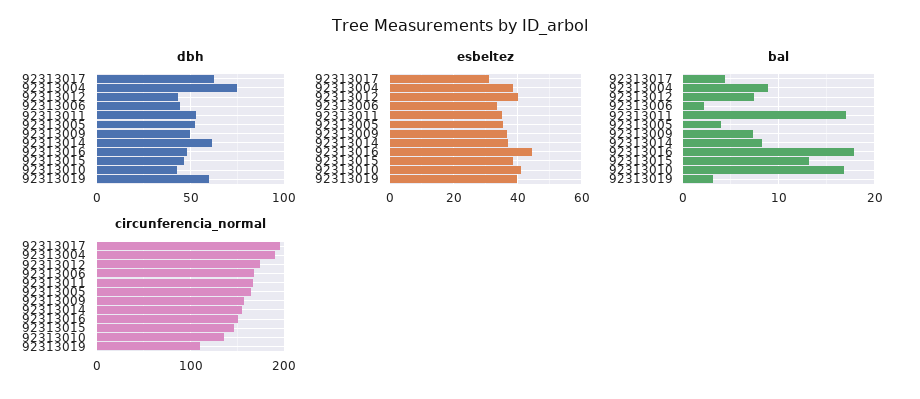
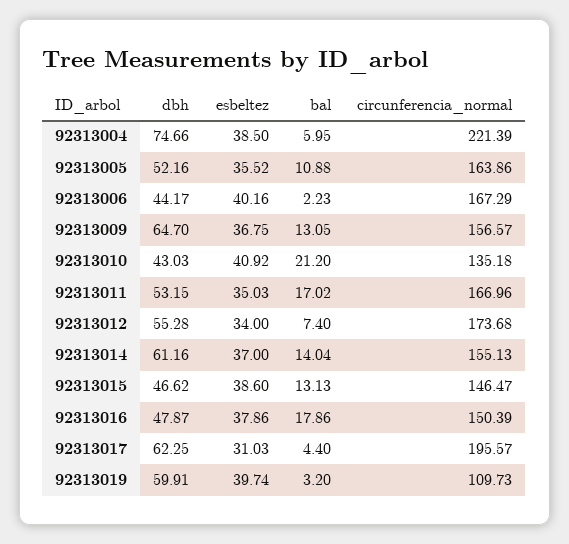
dbh, 92313012: 45 -> 55.28
dbh, 92313009: 50 -> 64.7
esbeltez, 92313012: 40 -> 34
esbeltez, 92313006: 34 -> 40.16
esbeltez, 92313016: 44 -> 37.86
bal, 92313004: 9 -> 5.95
bal, 92313005: 4 -> 10.88
bal, 92313009: 7 -> 13.05
bal, 92313014: 8 -> 14.04
bal, 92313010: 17 -> 21.2
circunferencia_normal, 92313004: 190 -> 221.39

